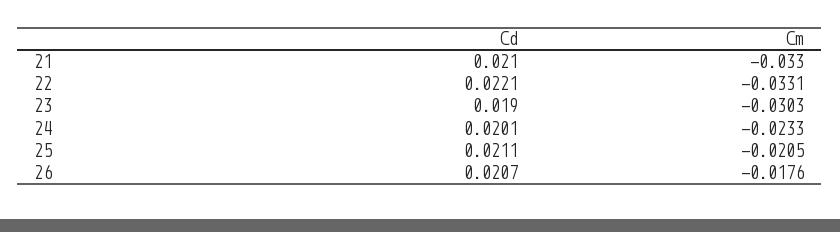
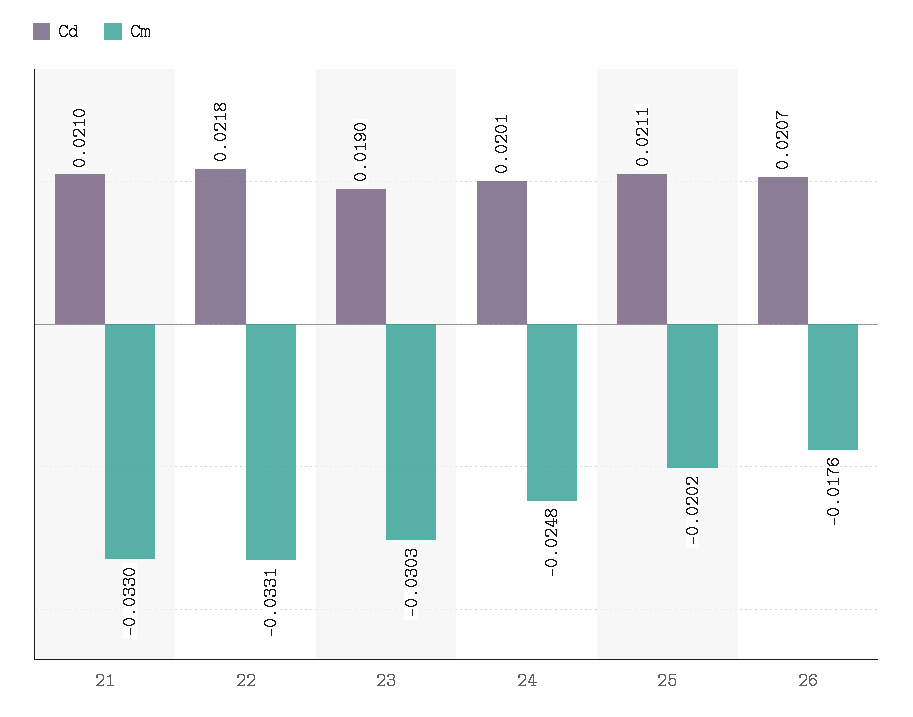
Cd, 22: 0.0221 -> 0.0218
Cm, 24: -0.0233 -> -0.0248
Cm, 25: -0.0205 -> -0.0202

